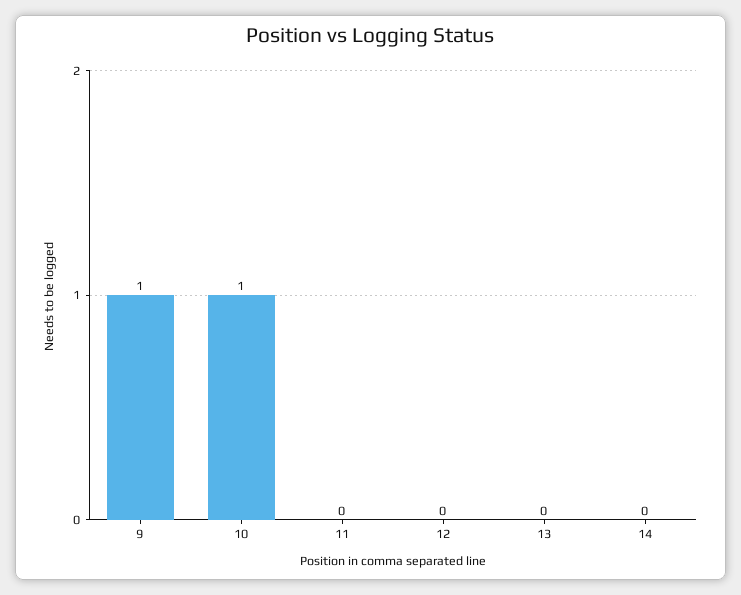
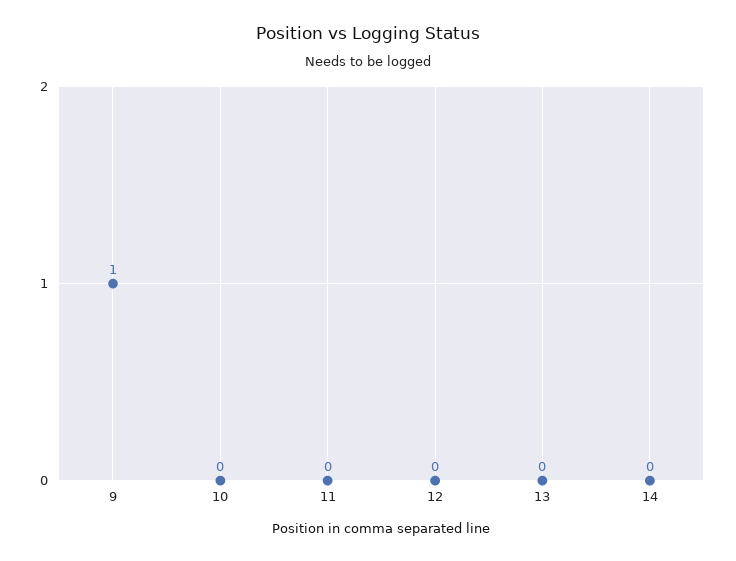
10: 1 -> 0

